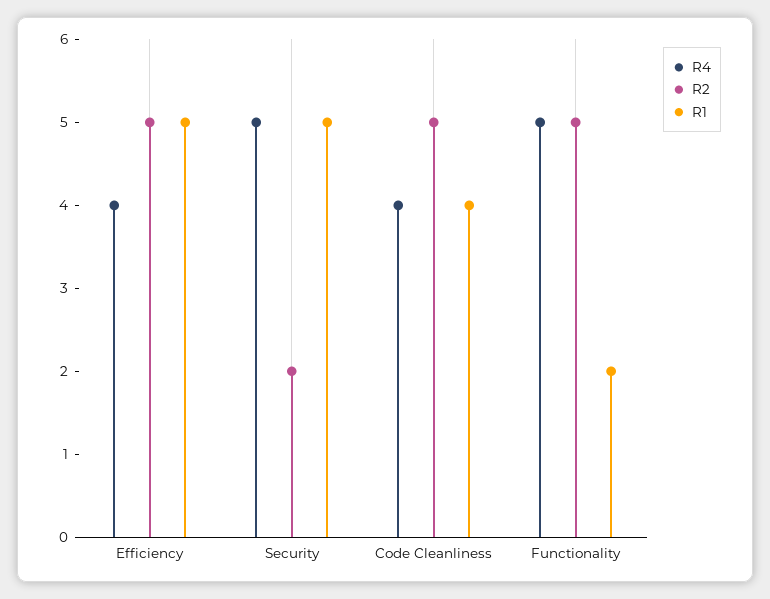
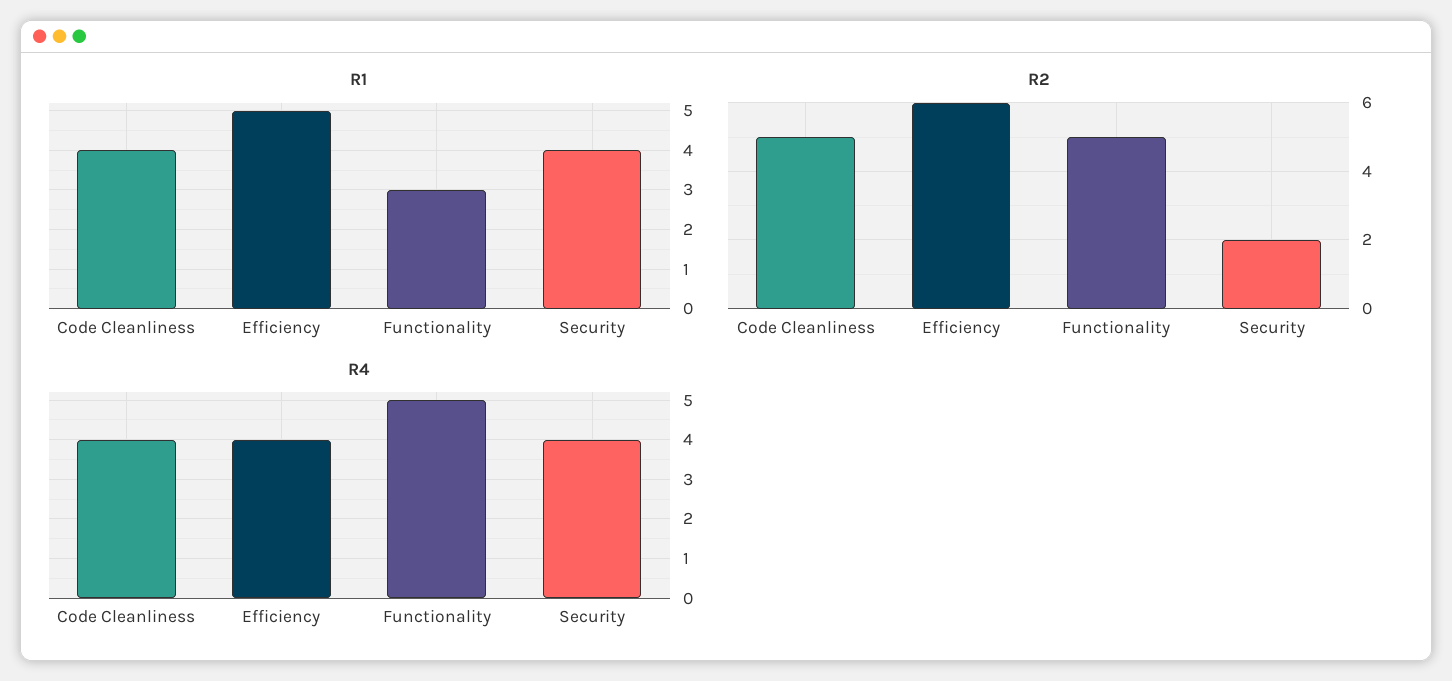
R2, Efficiency: 5 -> 6
R4, Security: 5 -> 4
R1, Security: 5 -> 4
R1, Functionality: 2 -> 3

